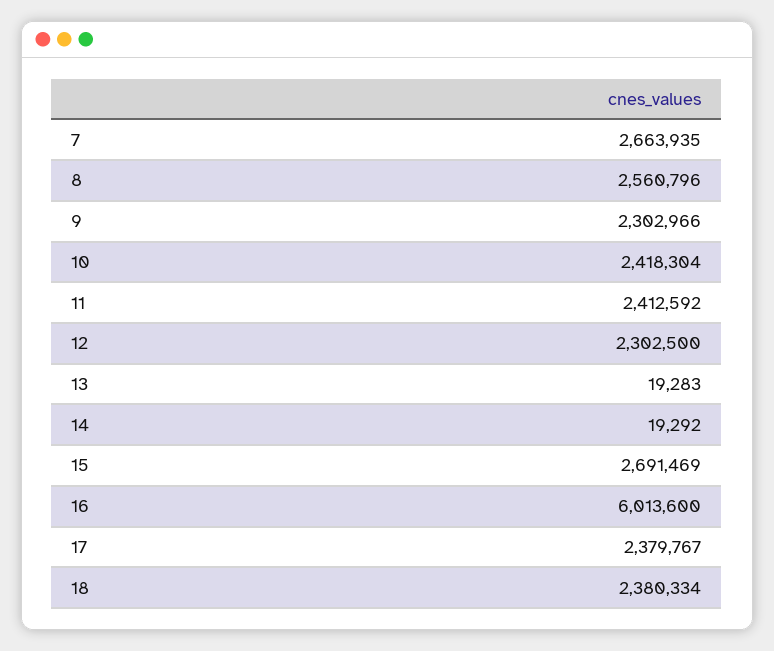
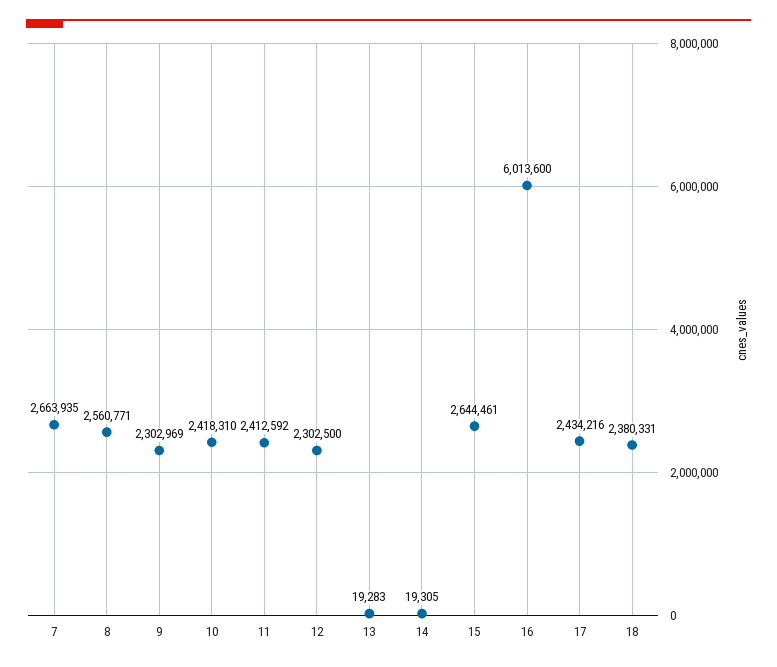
8: 2560796 -> 2560771
9: 2302966 -> 2302969
10: 2418304 -> 2418310
14: 19292 -> 19305
15: 2691469 -> 2644461
17: 2379767 -> 2434216
18: 2380334 -> 2380331

